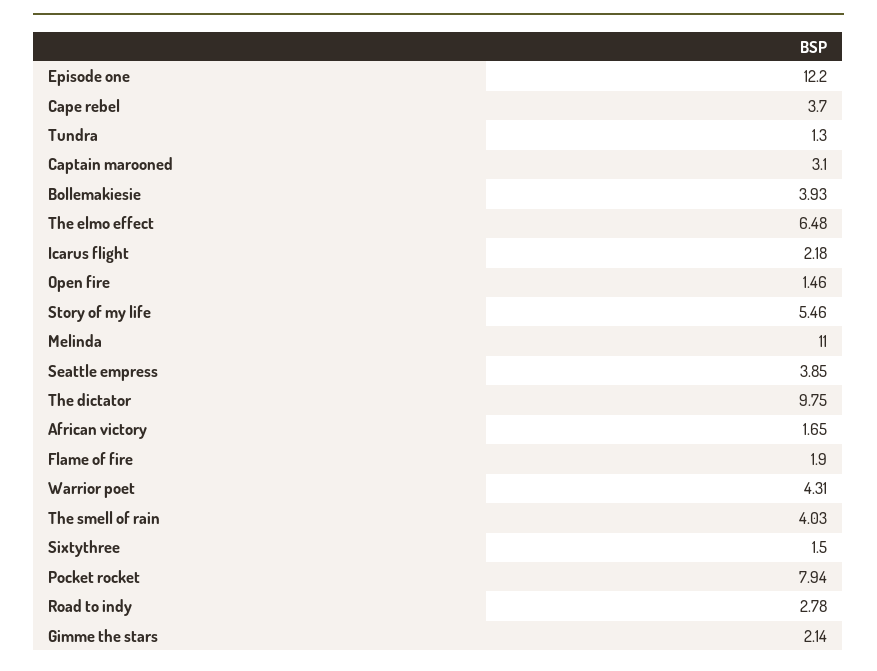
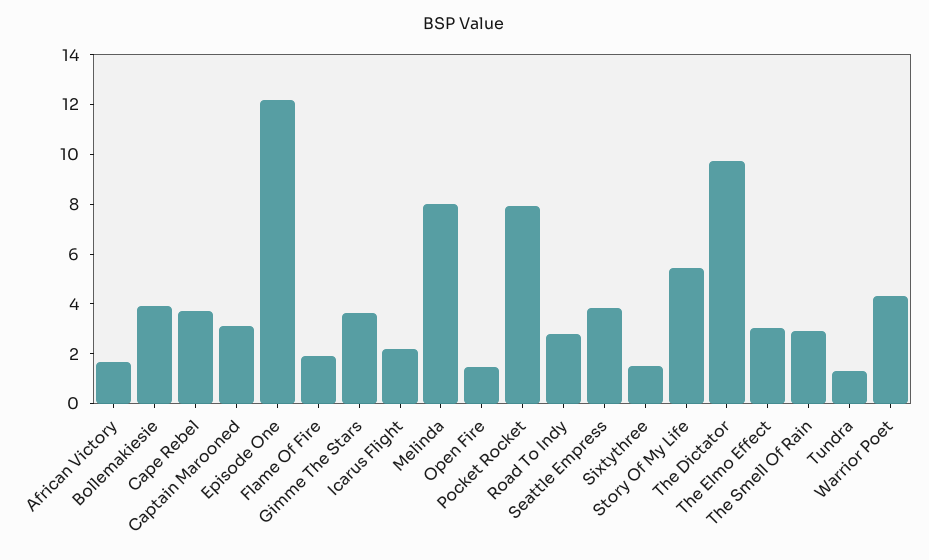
The elmo effect: 6.48 -> 3
Melinda: 11 -> 8
The smell of rain: 4.03 -> 3
Gimme the stars: 2.14 -> 3.5

